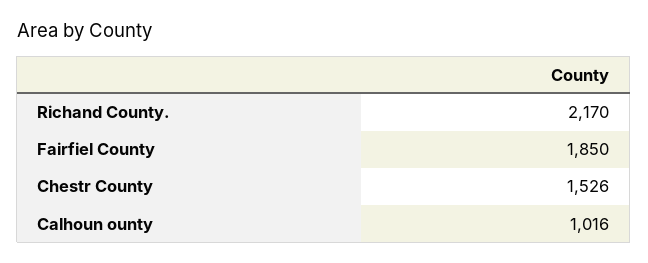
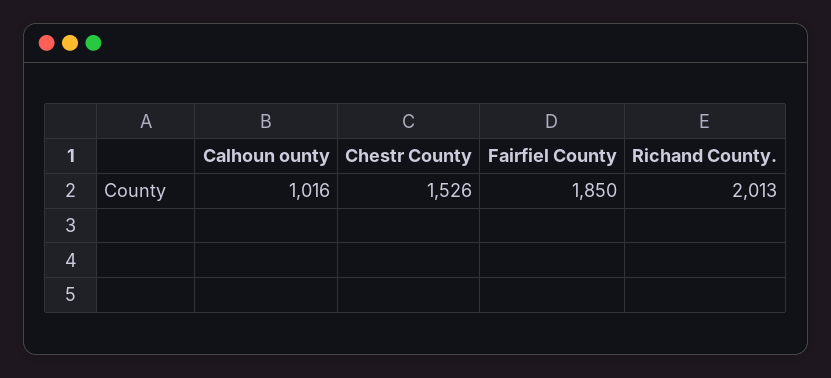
Richand County.: 2170 -> 2013

